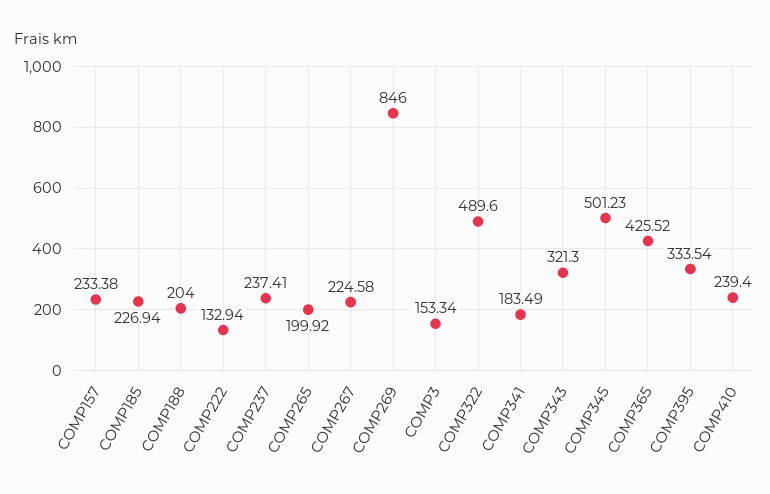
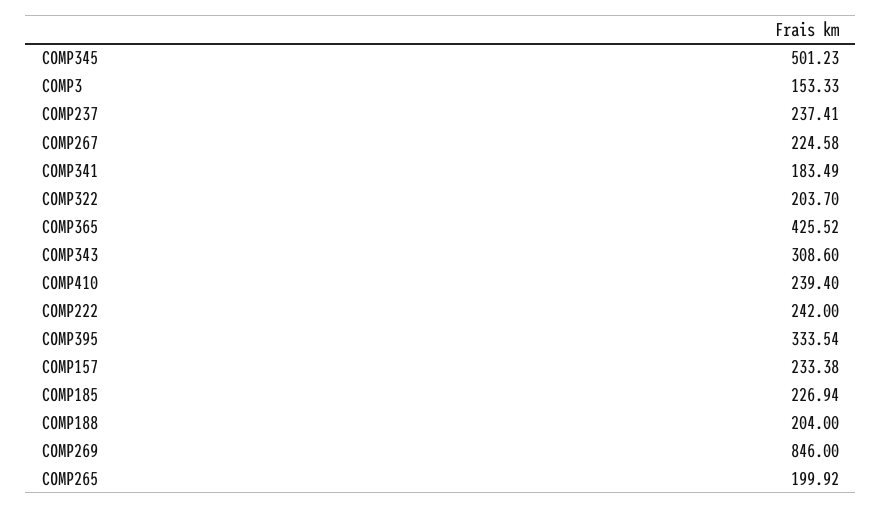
COMP222: 132.94 -> 242
COMP3: 153.34 -> 153.33
COMP322: 489.6 -> 203.7
COMP343: 321.3 -> 308.6

